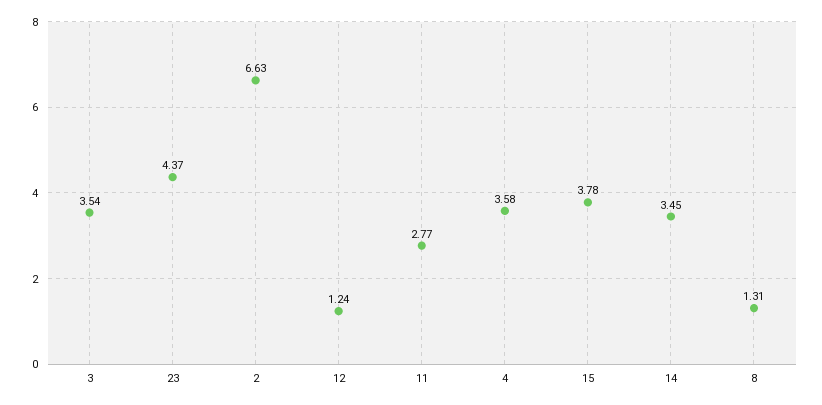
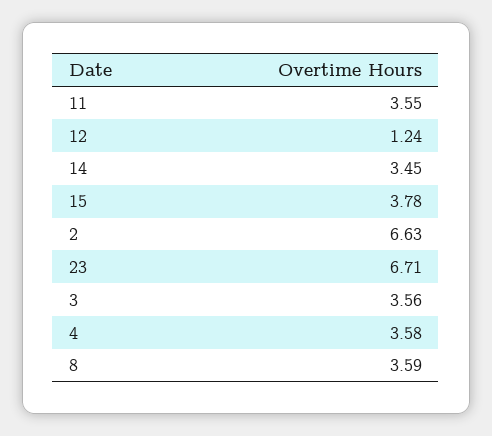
3: 3.54 -> 3.56
23: 4.37 -> 6.71
11: 2.77 -> 3.55
8: 1.31 -> 3.59

